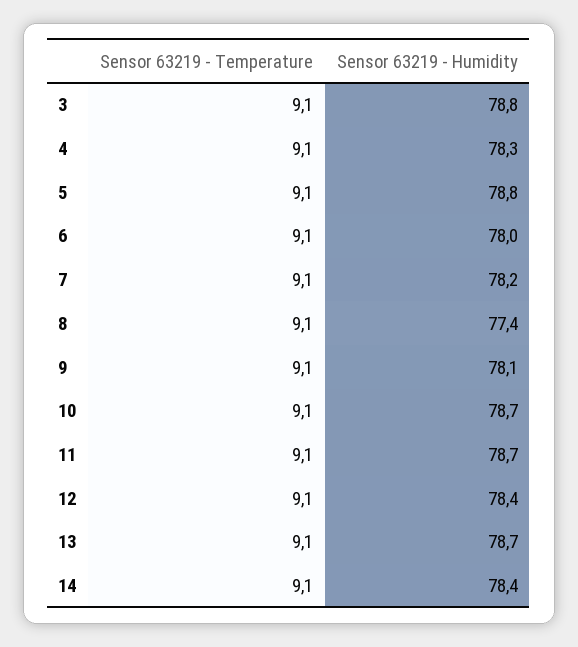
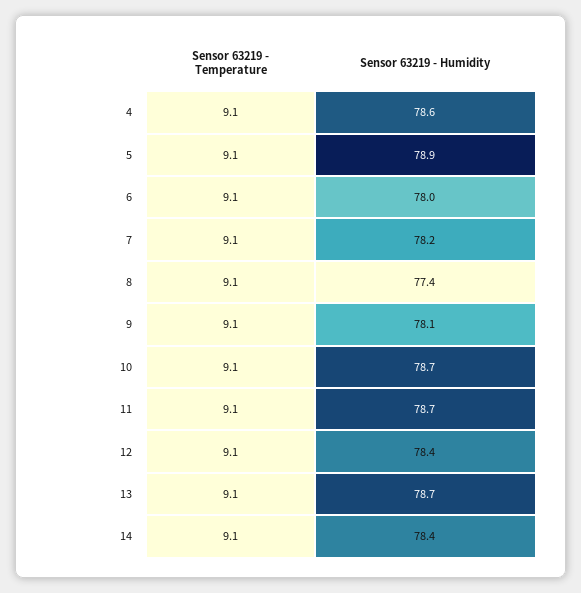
Sensor 63219 - Temperature, 3: 9.1 -> none
Sensor 63219 - Humidity, 3: 78.8 -> none
Sensor 63219 - Humidity, 4: 78.3 -> 78.6
Sensor 63219 - Humidity, 5: 78.8 -> 78.9

